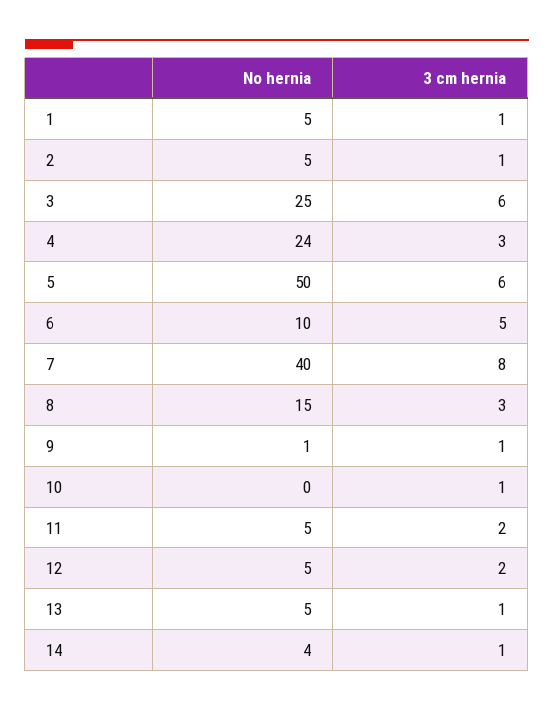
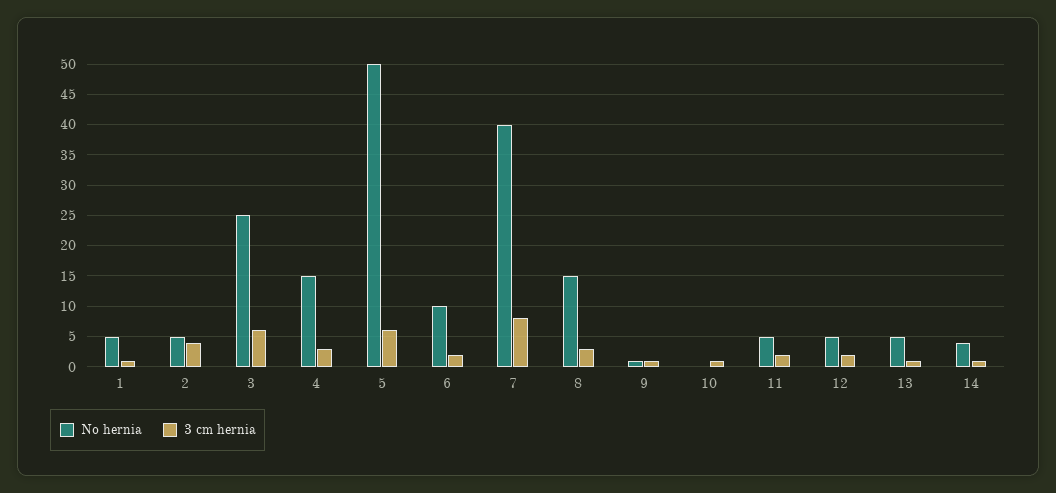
3 cm hernia, 2: 1 -> 4
No hernia, 4: 24 -> 15
3 cm hernia, 6: 5 -> 2

